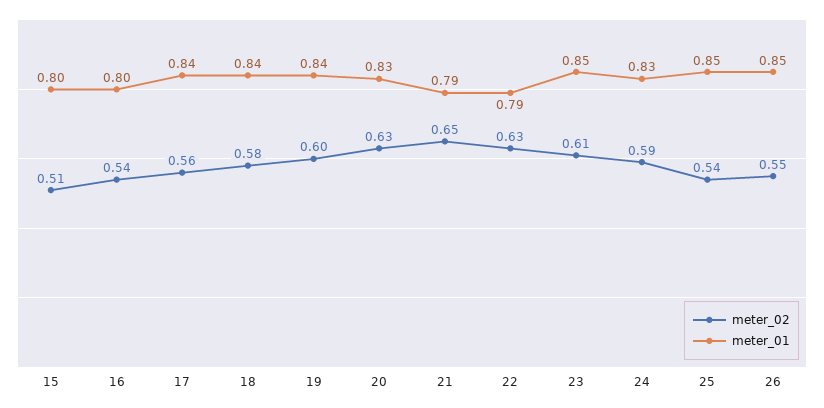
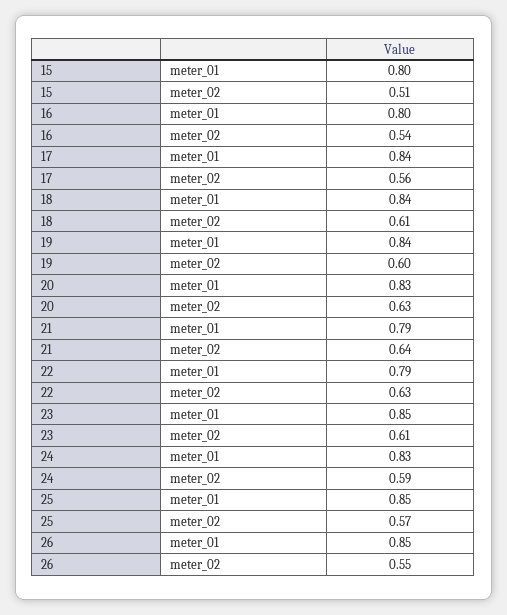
meter_02, 18: 0.58 -> 0.61
meter_02, 21: 0.65 -> 0.64
meter_02, 25: 0.54 -> 0.57

